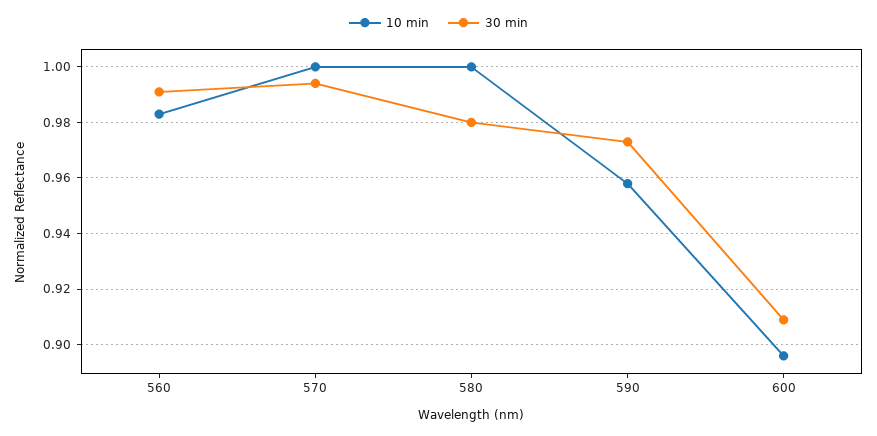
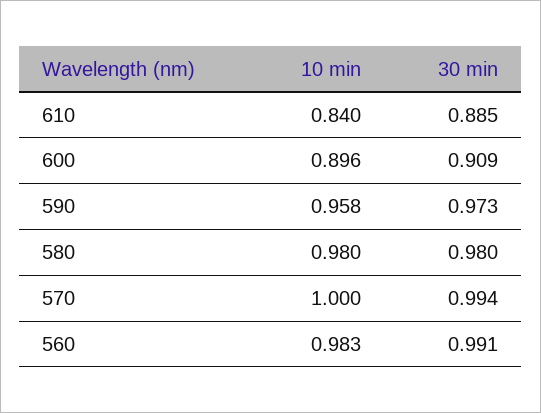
10 min, 580: 1 -> 0.98
10 min, 610: none -> 0.84
30 min, 610: none -> 0.885

